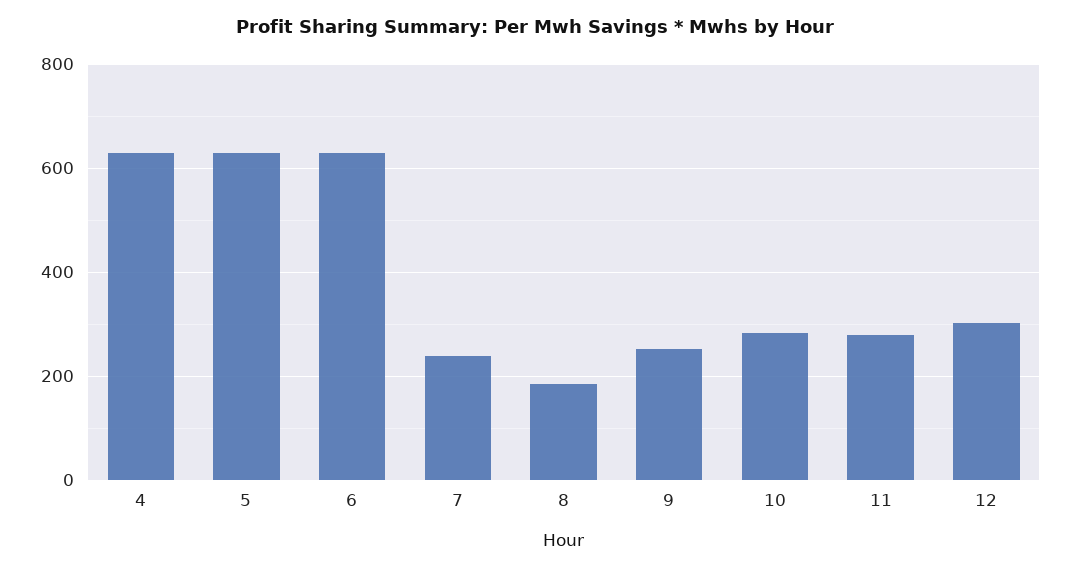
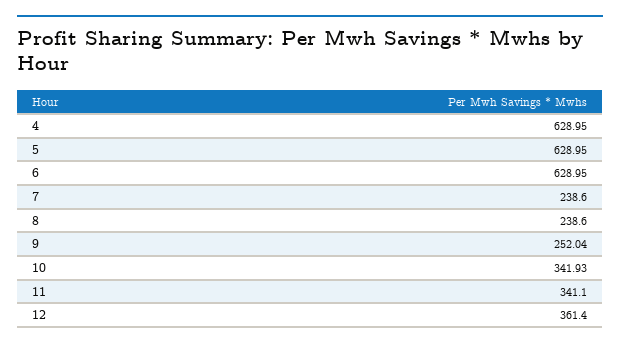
8: 180 -> 238.6
10: 280 -> 341.93
11: 280 -> 341.1
12: 300 -> 361.4

